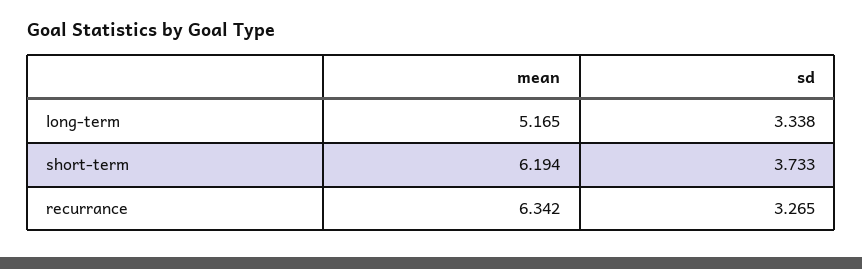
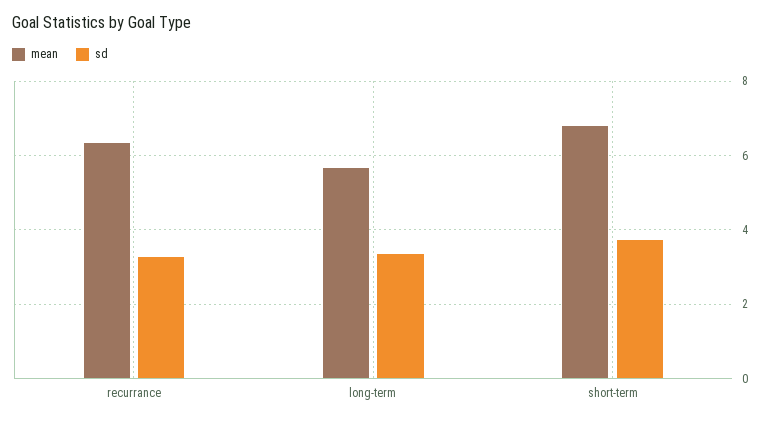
mean, long-term: 5.165 -> 5.6
mean, short-term: 6.194 -> 6.8

